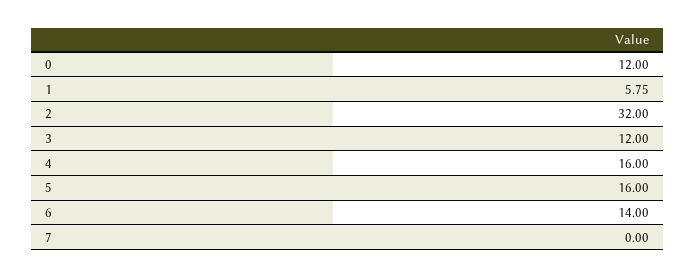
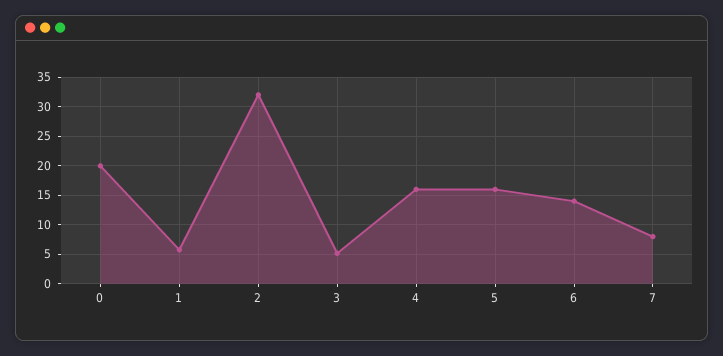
0: 12 -> 20
3: 12 -> 5
7: 0 -> 7.5

